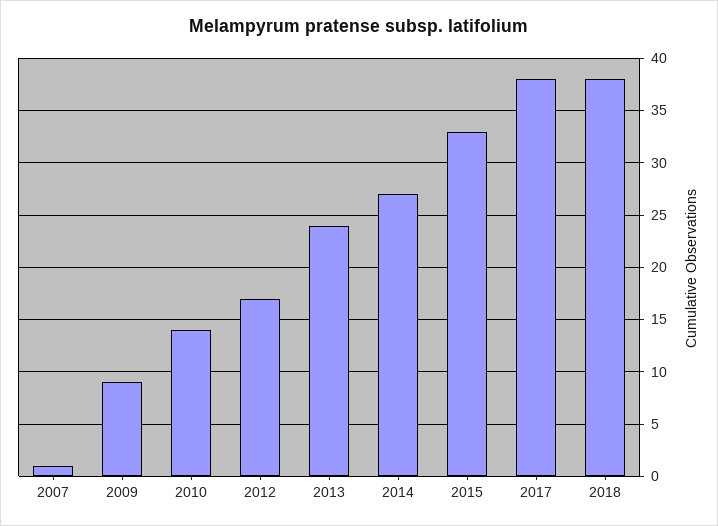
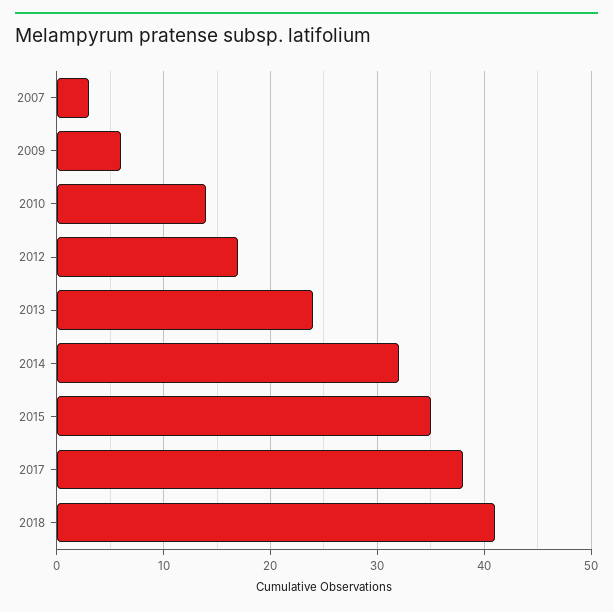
2007: 1 -> 3
2009: 9 -> 6
2014: 27 -> 32
2015: 33 -> 35
2018: 38 -> 41

